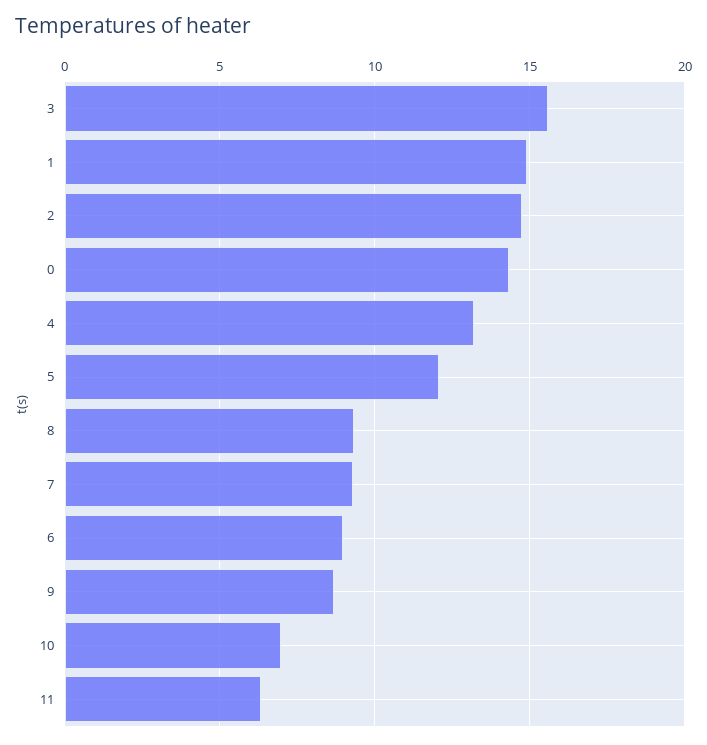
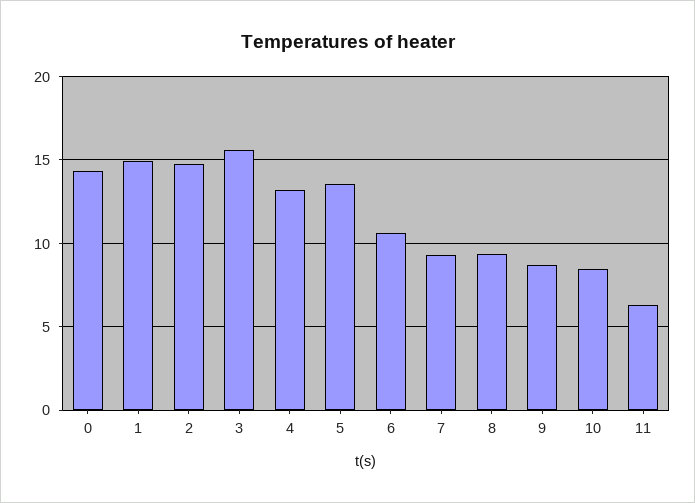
5: 12 -> 13.5
6: 9 -> 10.5
10: 7 -> 8.5

